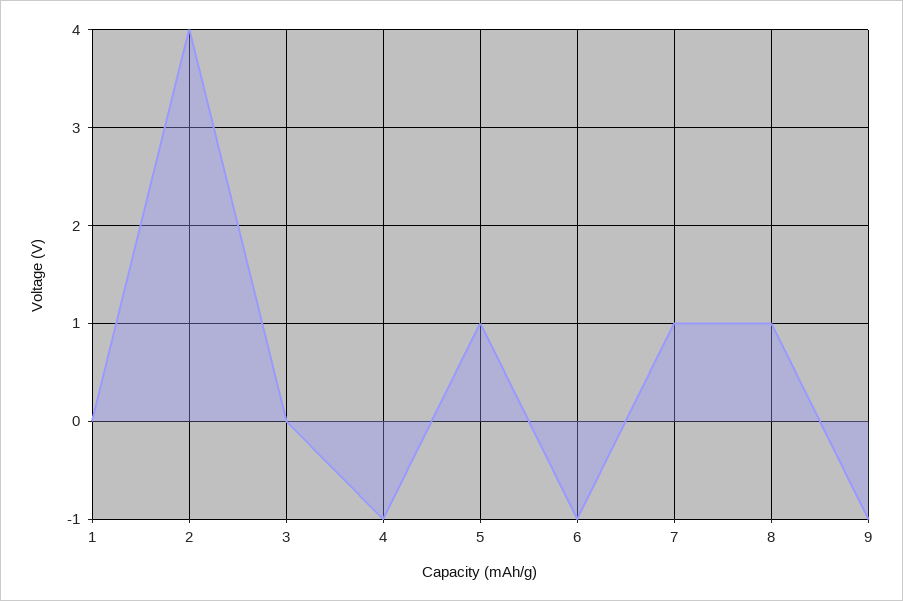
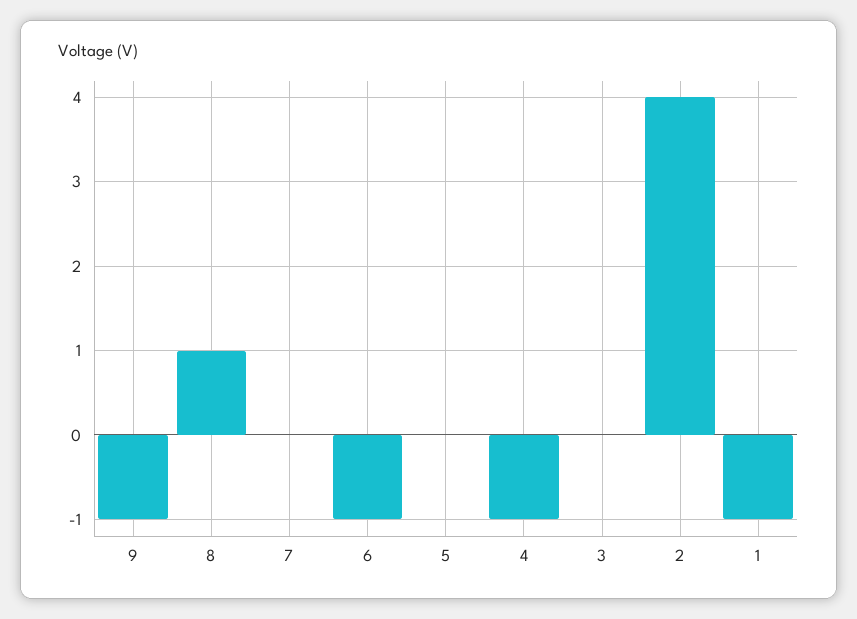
1: 0 -> -1
5: 1 -> 0
7: 1 -> 0

